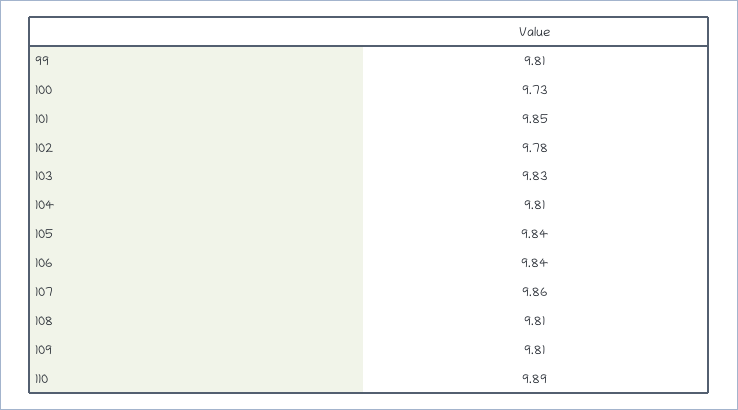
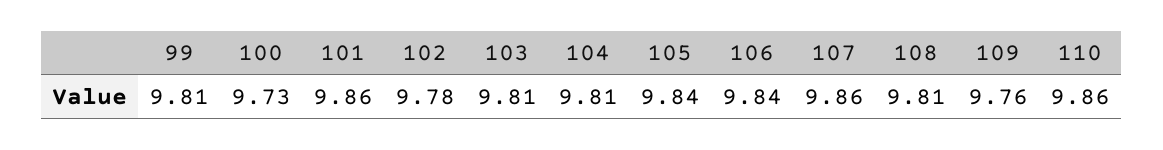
101: 9.85 -> 9.86
103: 9.83 -> 9.81
109: 9.81 -> 9.76
110: 9.89 -> 9.86

